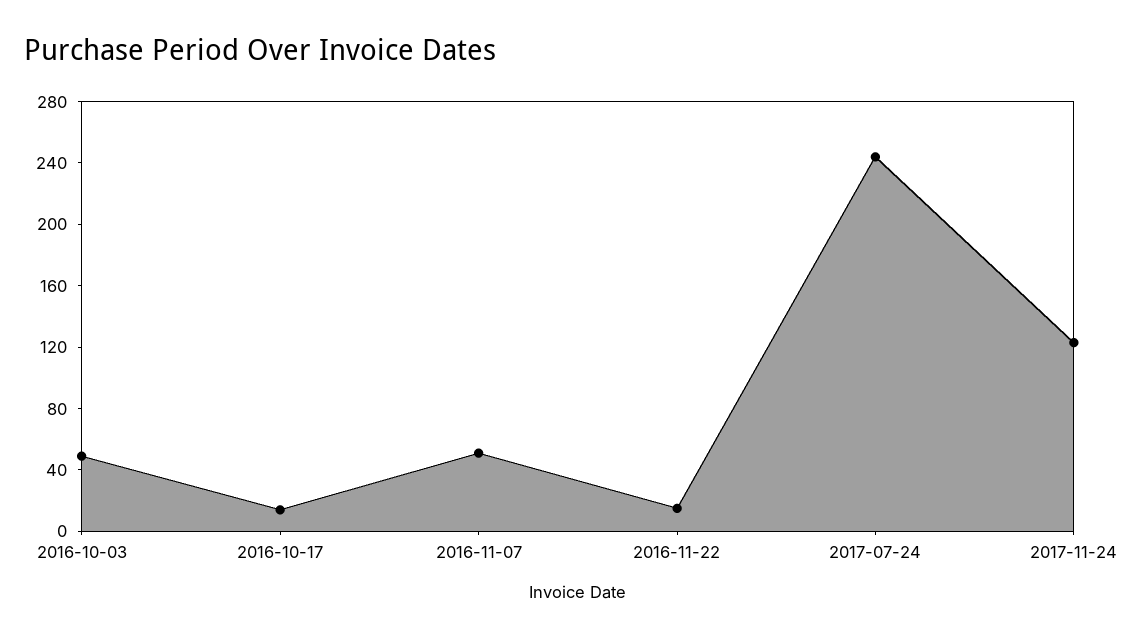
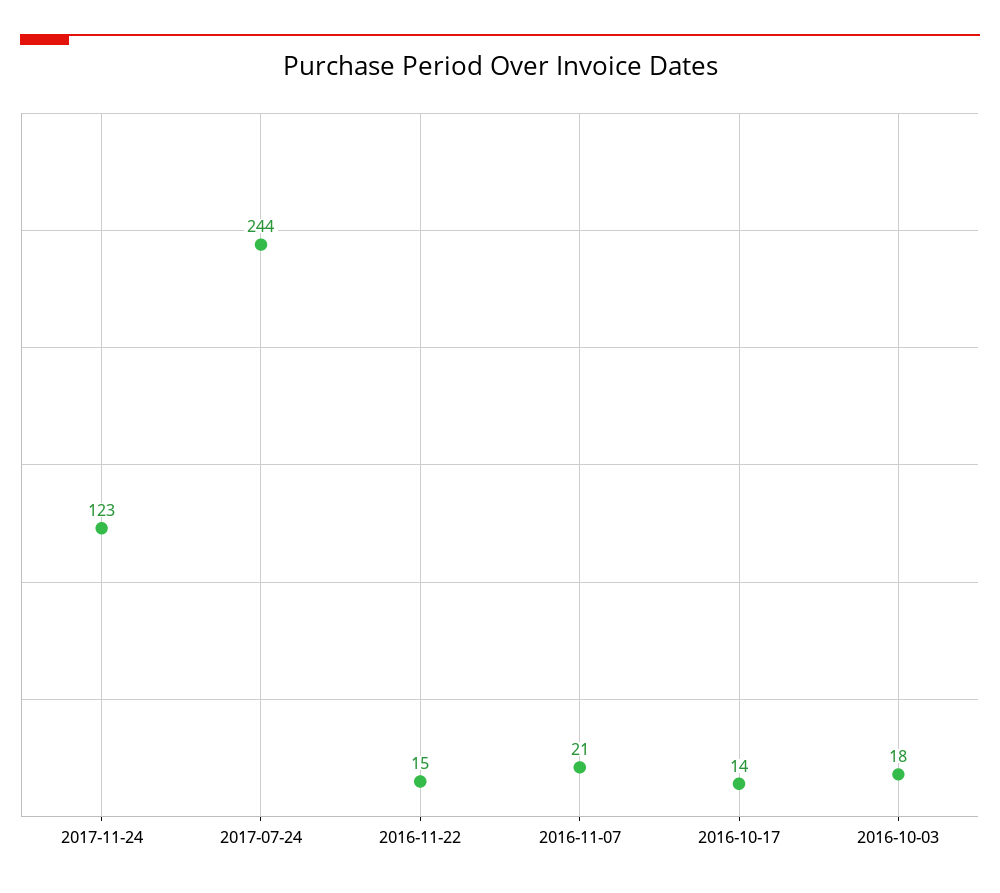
2016-10-03: 50 -> 18
2016-11-07: 50 -> 21

